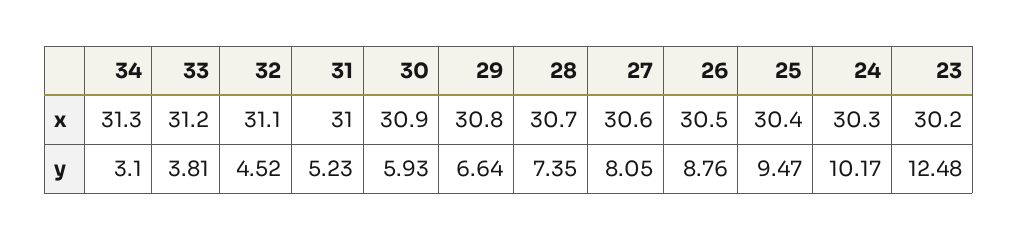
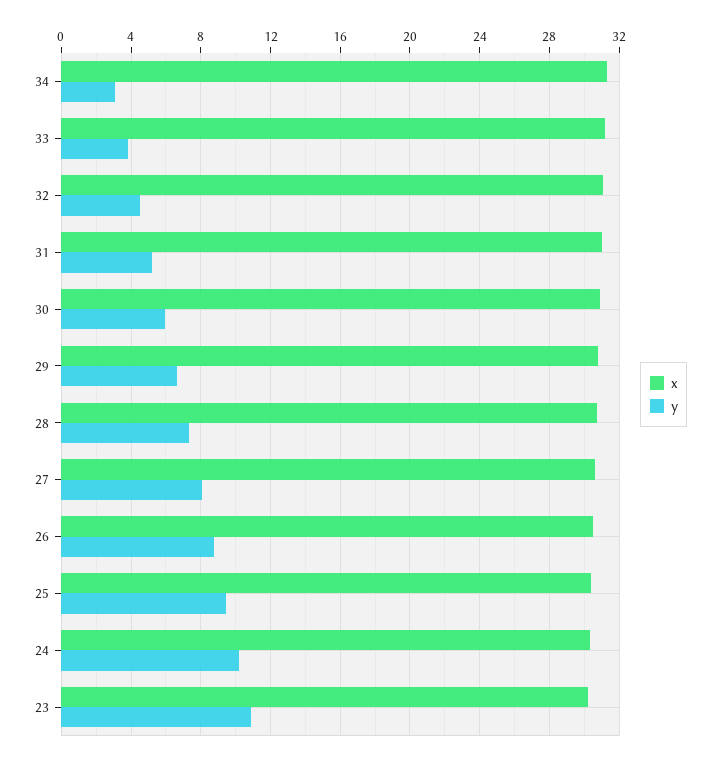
y, 23: 12.48 -> 11

